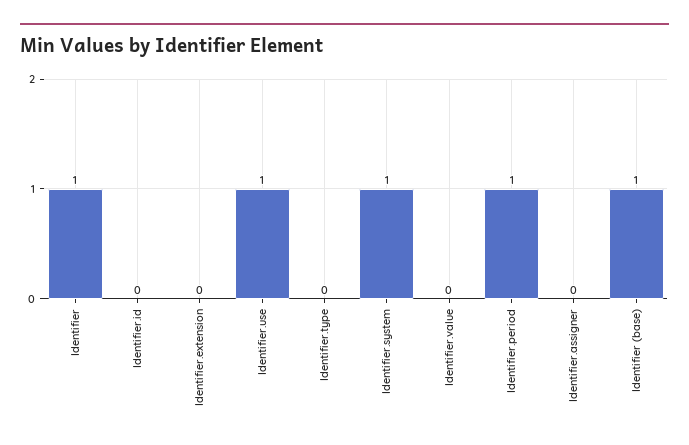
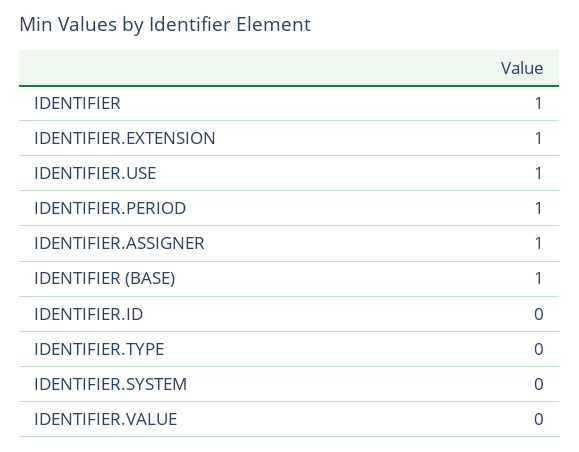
Identifier.extension: 0 -> 1
Identifier.system: 1 -> 0
Identifier.assigner: 0 -> 1

